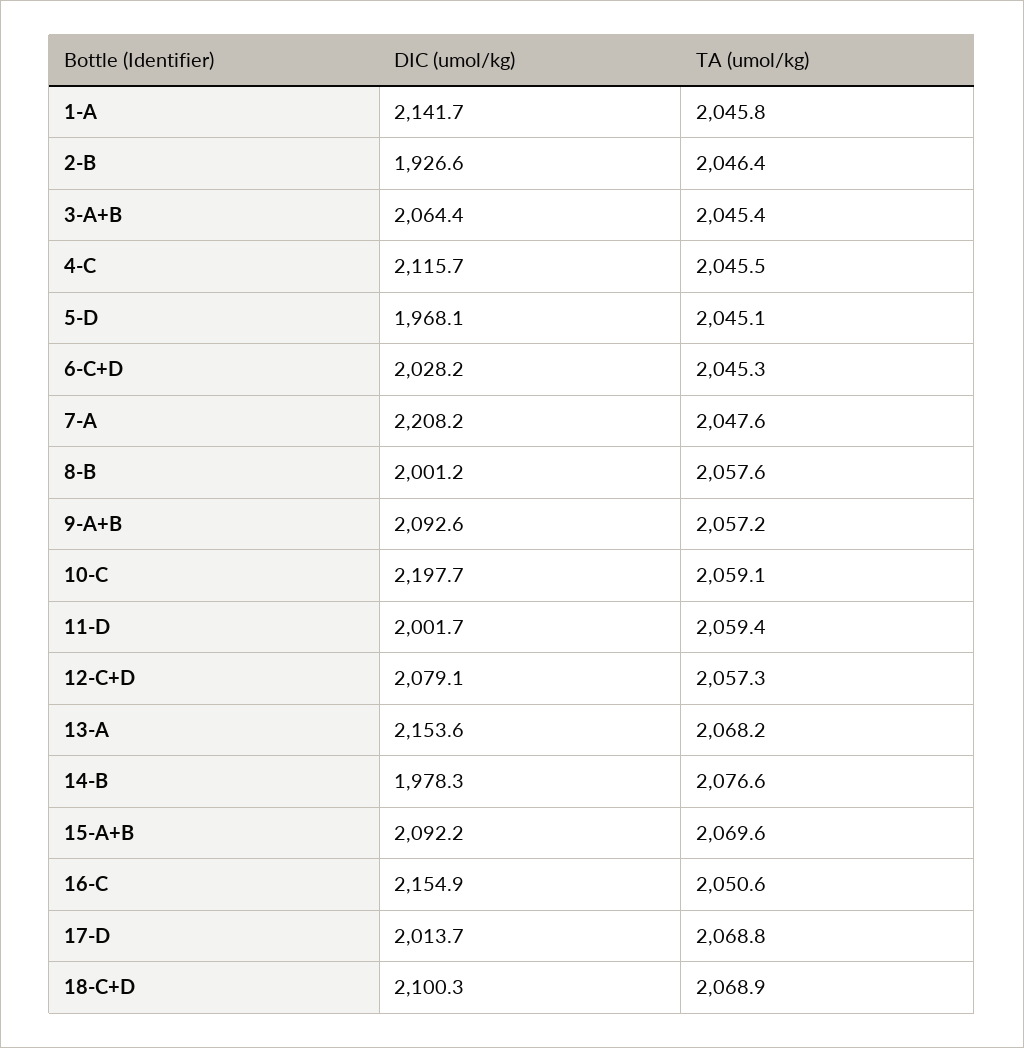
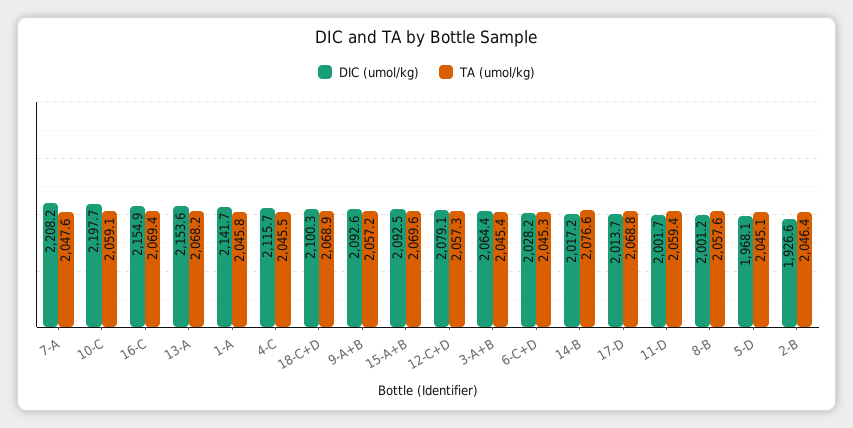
DIC (umol/kg), 14-B: 1978.3 -> 2017.2
DIC (umol/kg), 15-A+B: 2092.2 -> 2092.5
TA (umol/kg), 16-C: 2050.6 -> 2069.4

